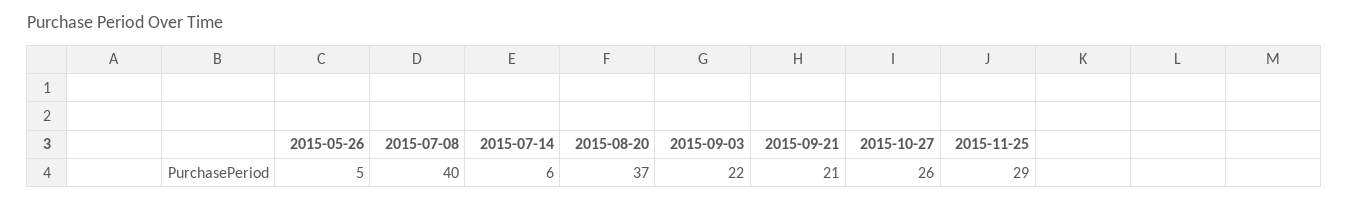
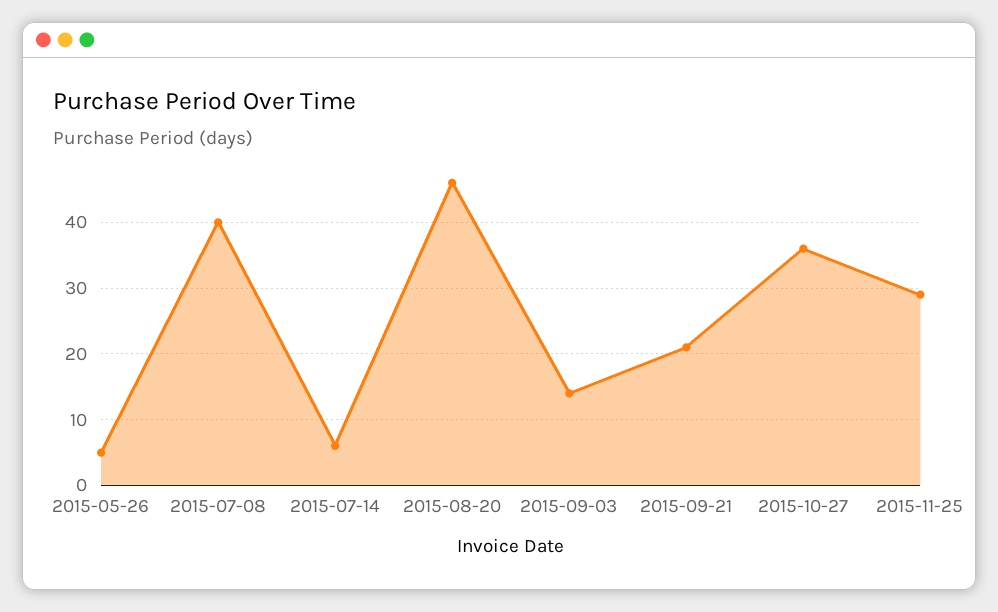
2015-08-20: 37 -> 46
2015-09-03: 22 -> 14
2015-10-27: 26 -> 36

